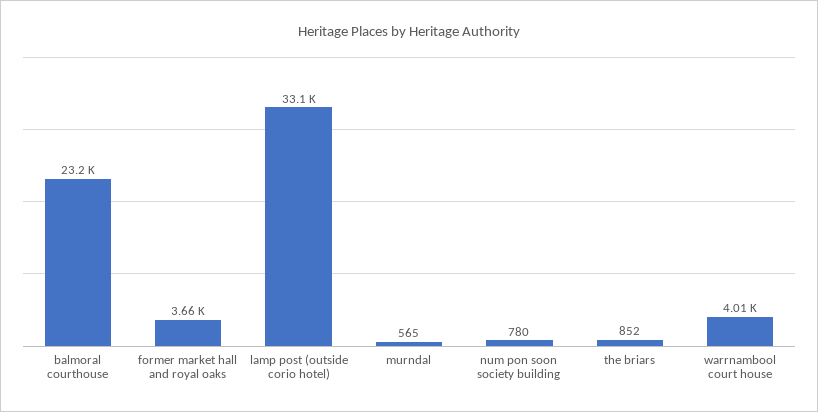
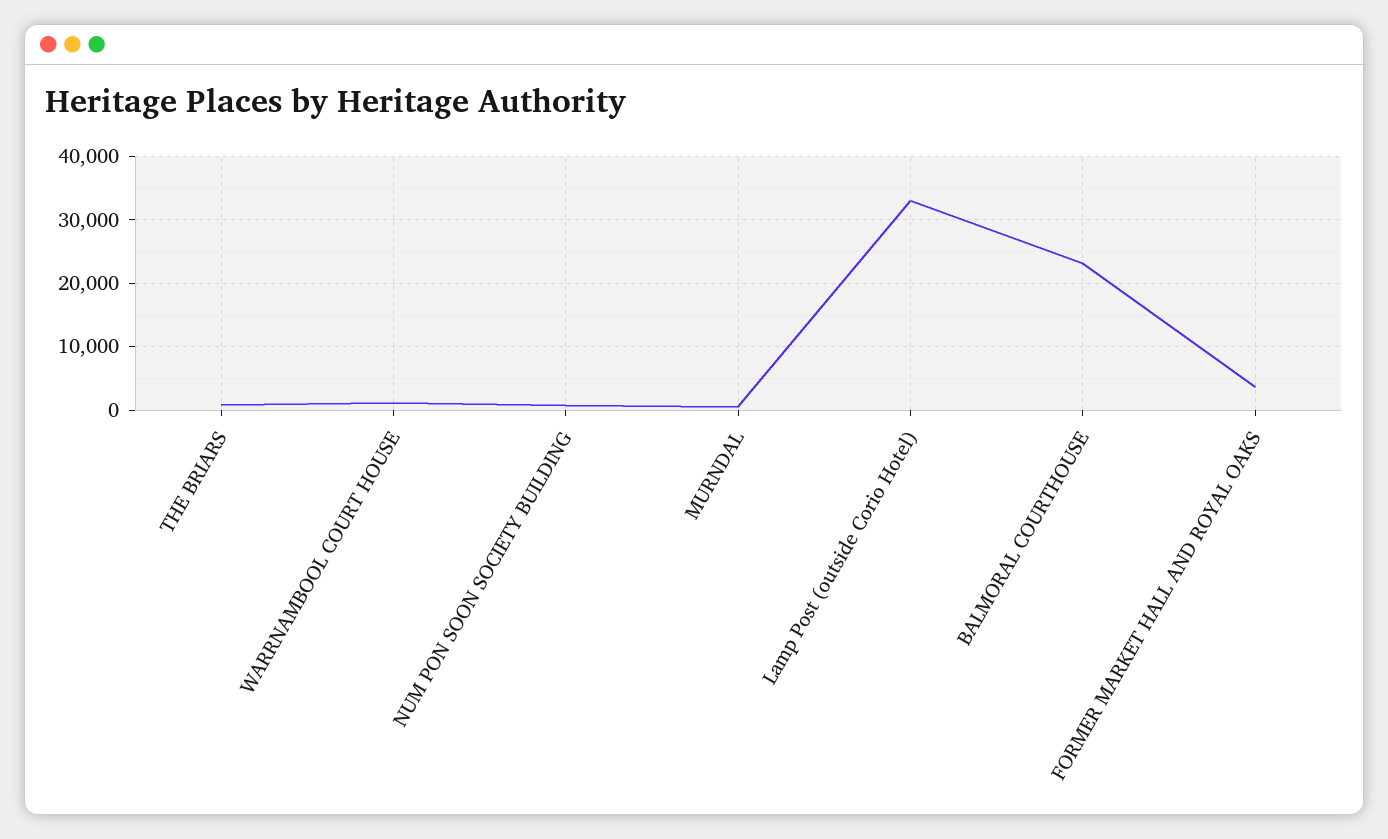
warrnambool court house: 4010 -> 1000

